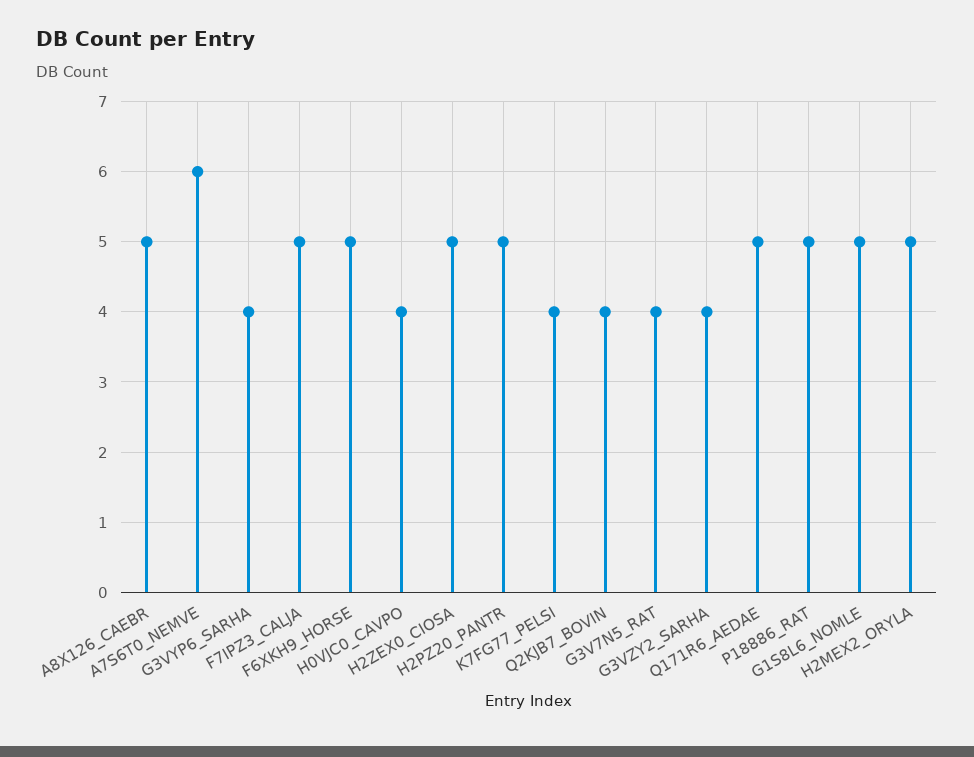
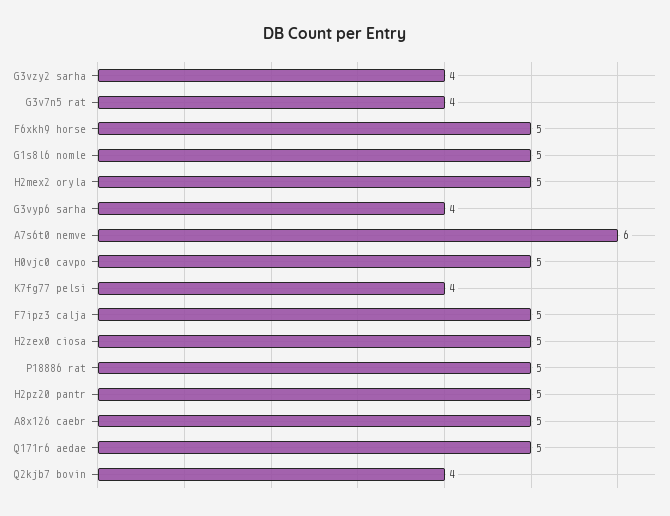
H0VJC0_CAVPO: 4 -> 5

